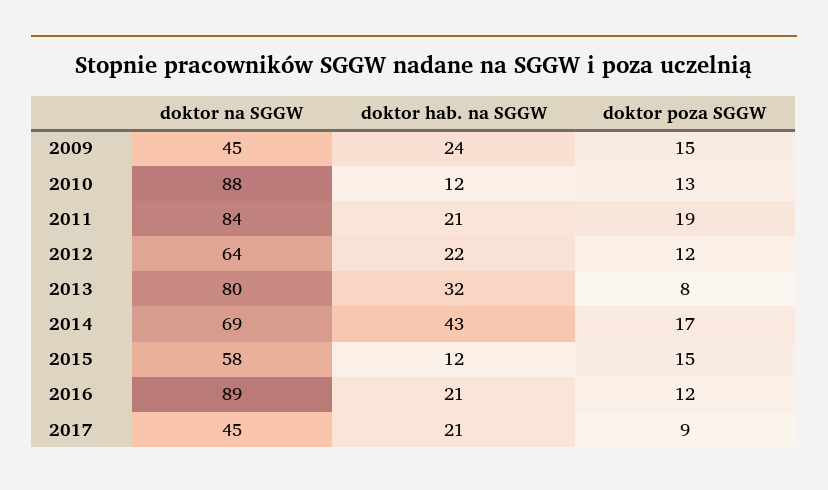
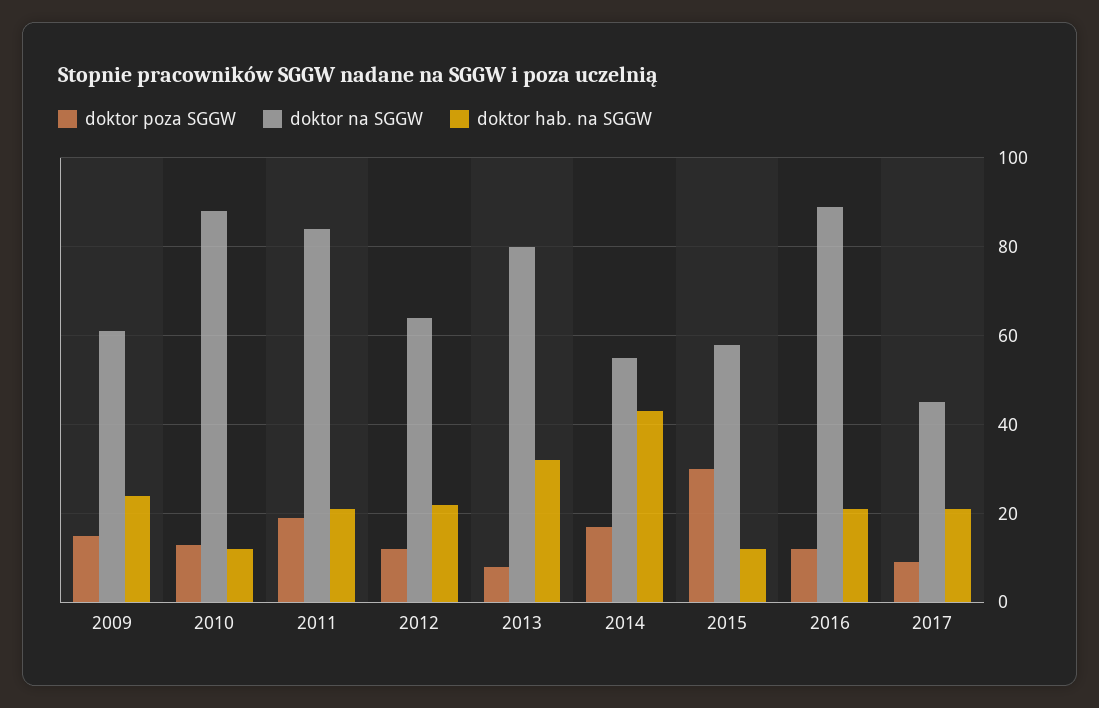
doktor na SGGW, 2009: 45 -> 60
doktor na SGGW, 2014: 69 -> 55
doktor poza SGGW, 2015: 15 -> 30

